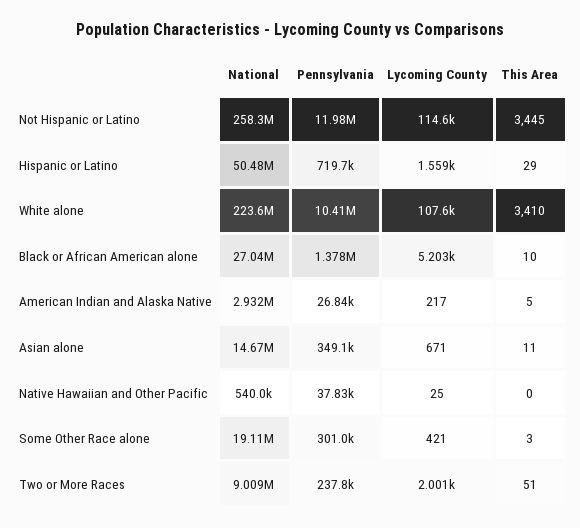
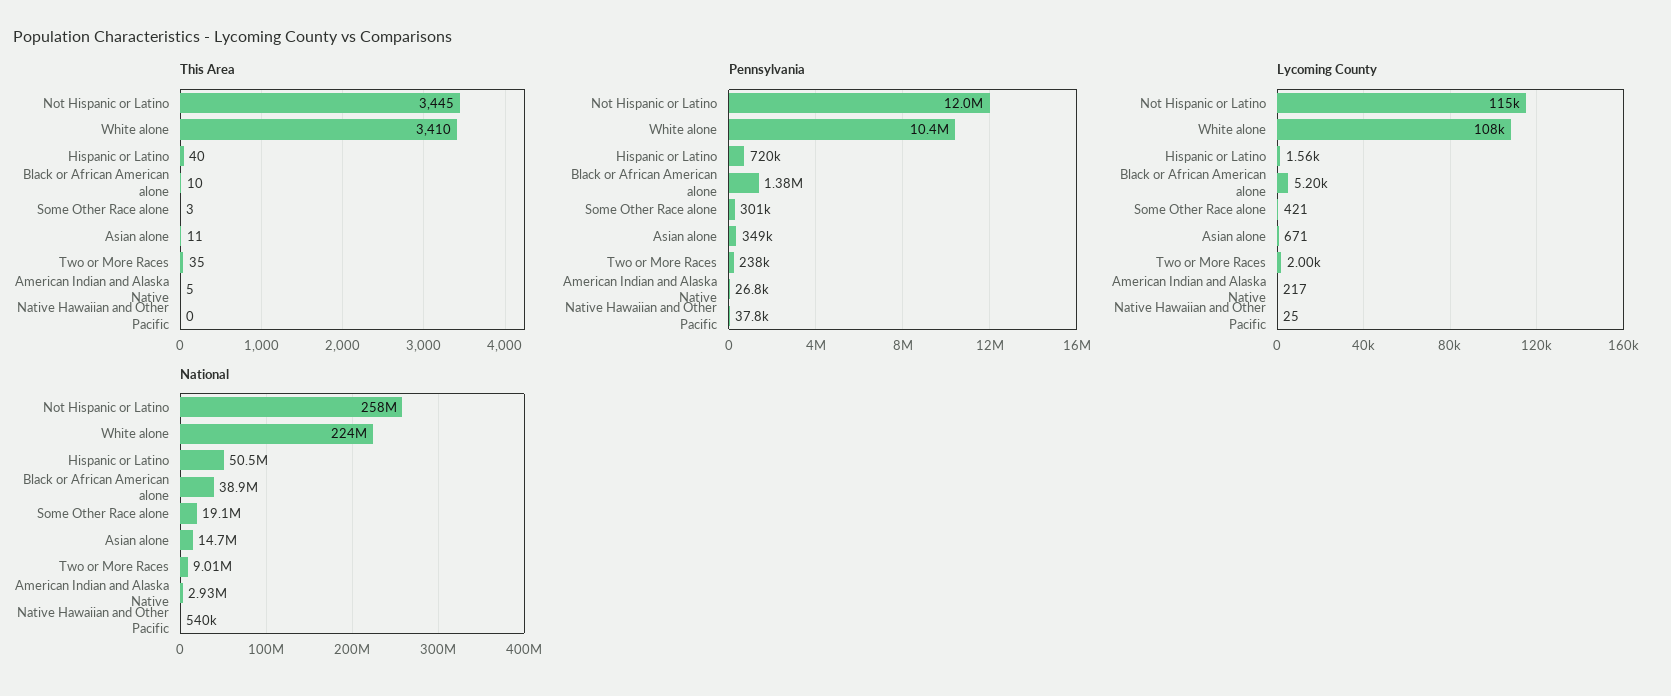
This Area, Hispanic or Latino: 29 -> 40
National, Black or African American alone: 27040000 -> 38900000
This Area, Two or More Races: 51 -> 35

